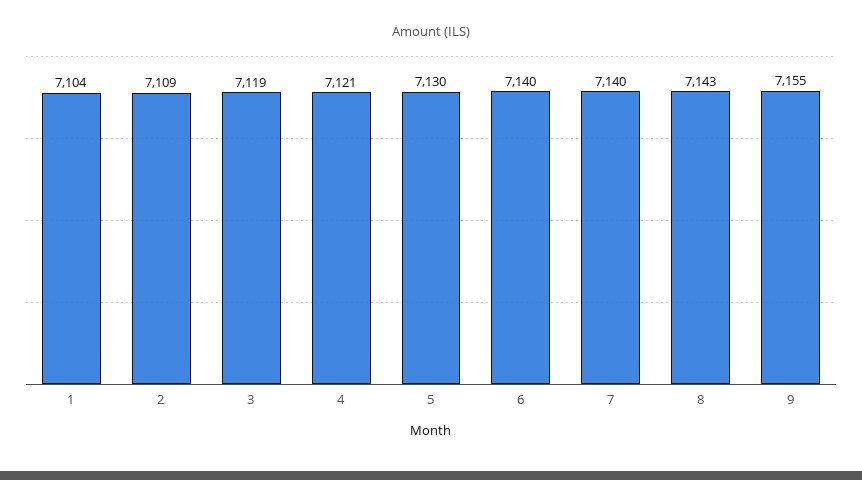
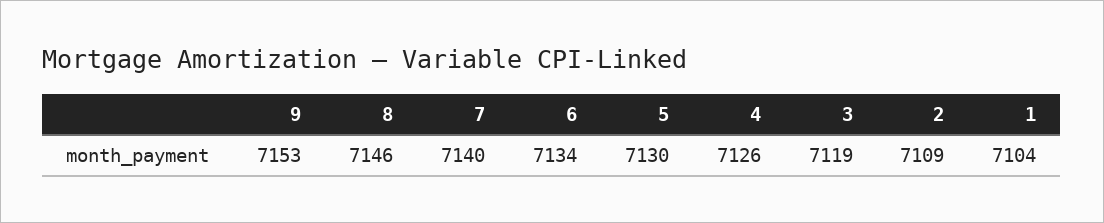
4: 7121 -> 7126
6: 7140 -> 7134
8: 7143 -> 7146
9: 7155 -> 7153

